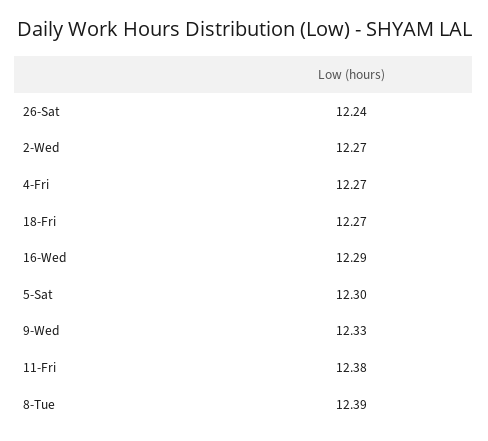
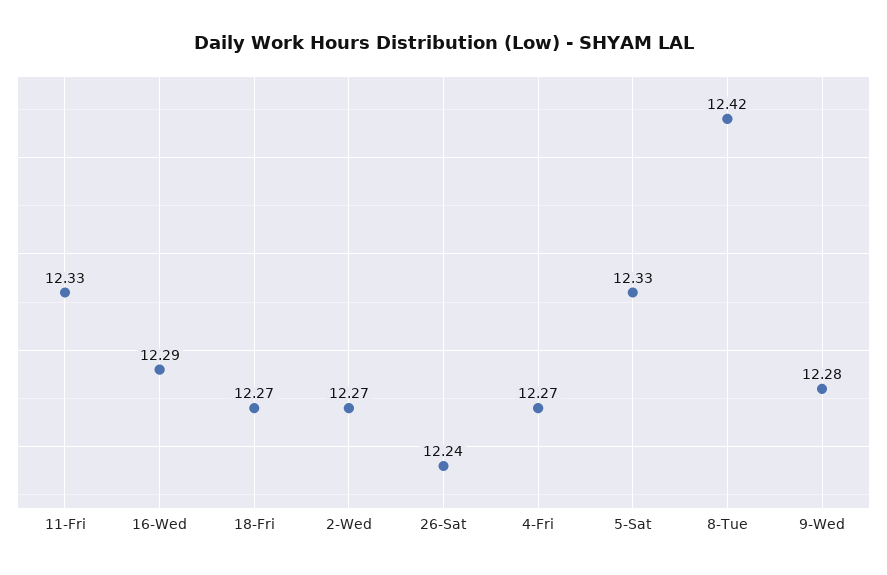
5-Sat: 12.3 -> 12.33
9-Wed: 12.33 -> 12.28
11-Fri: 12.38 -> 12.33
8-Tue: 12.39 -> 12.42

